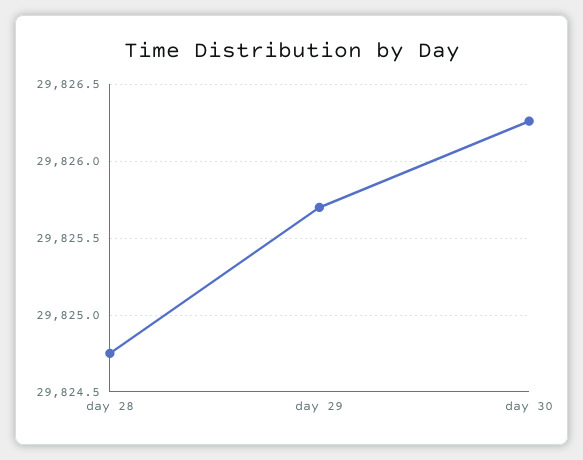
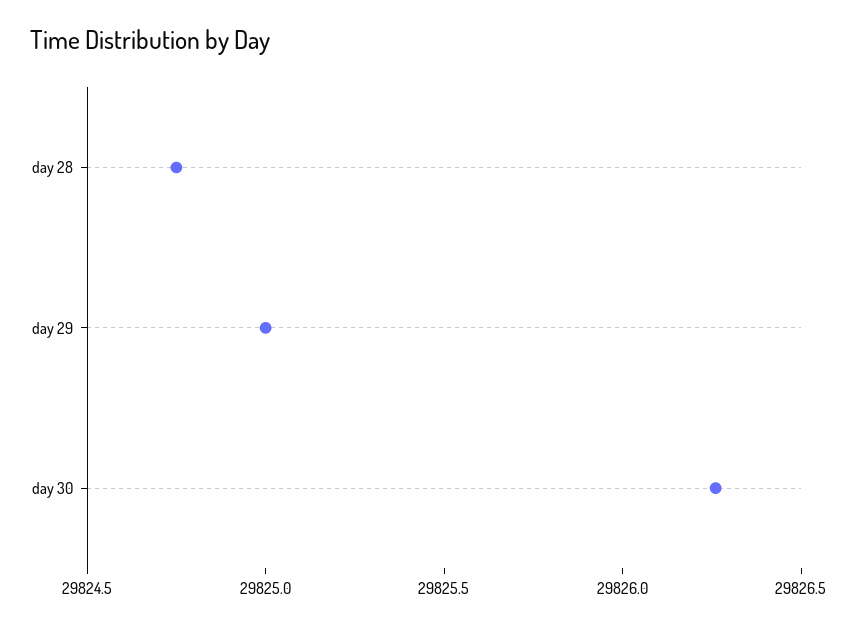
day 29: 29825.7 -> 29825

